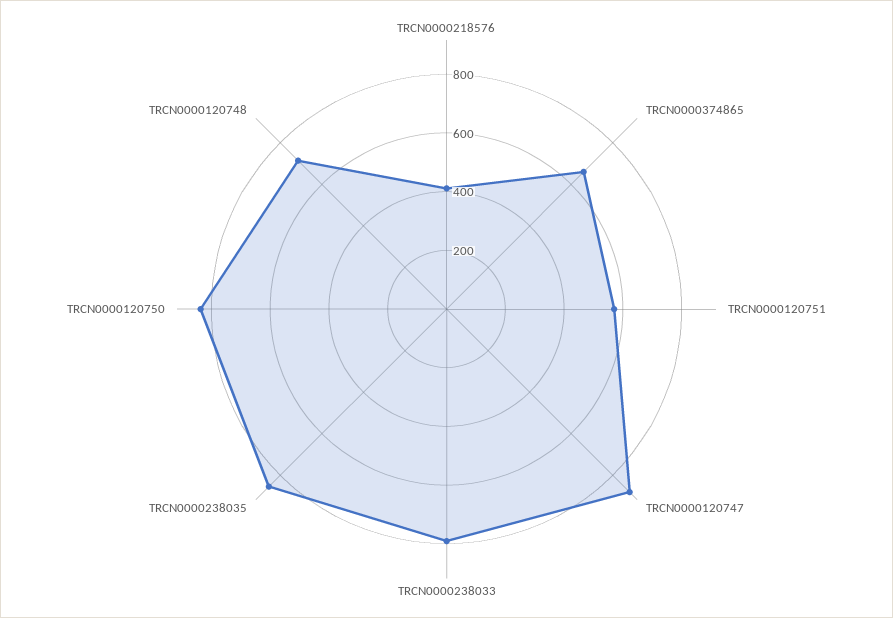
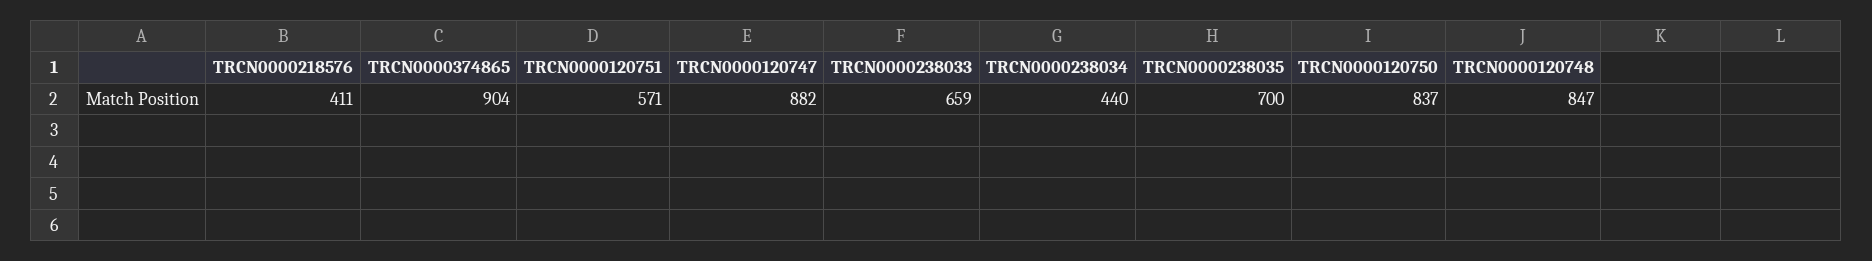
TRCN0000374865: 650 -> 904
TRCN0000238033: 800 -> 659
TRCN0000238035: 850 -> 700
TRCN0000120748: 700 -> 847
TRCN0000238034: none -> 440

